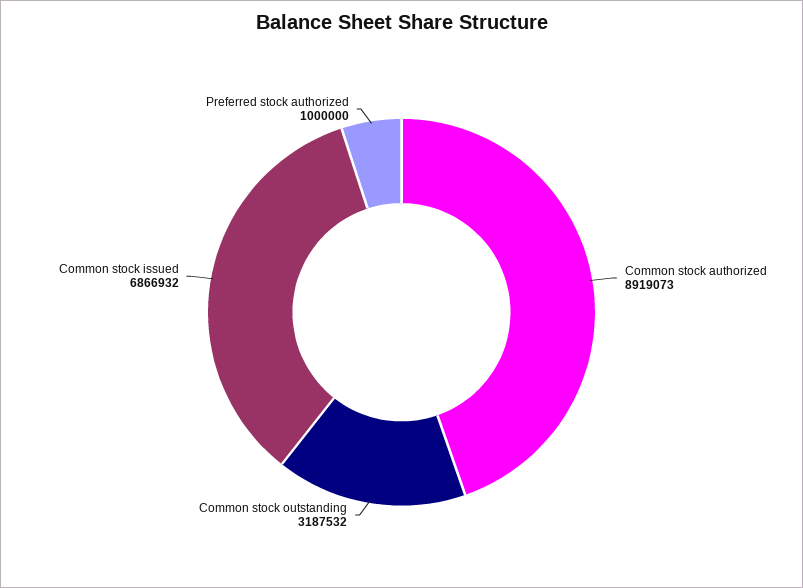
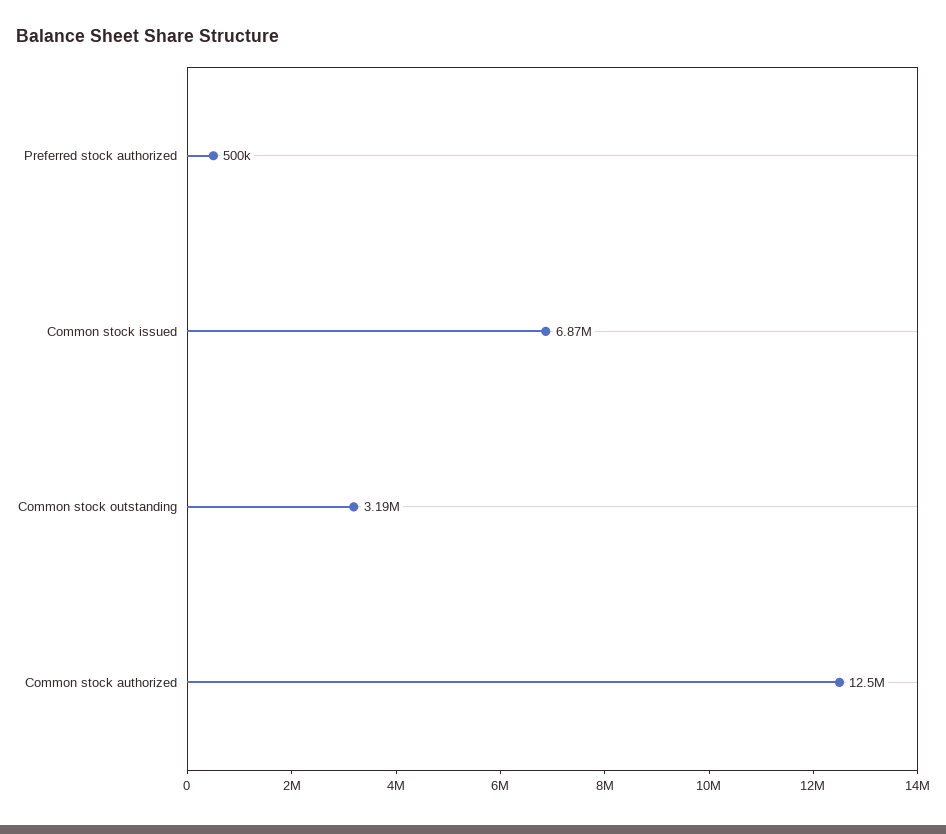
Common stock authorized: 8919073 -> 12500000
Preferred stock authorized: 1000000 -> 500000

